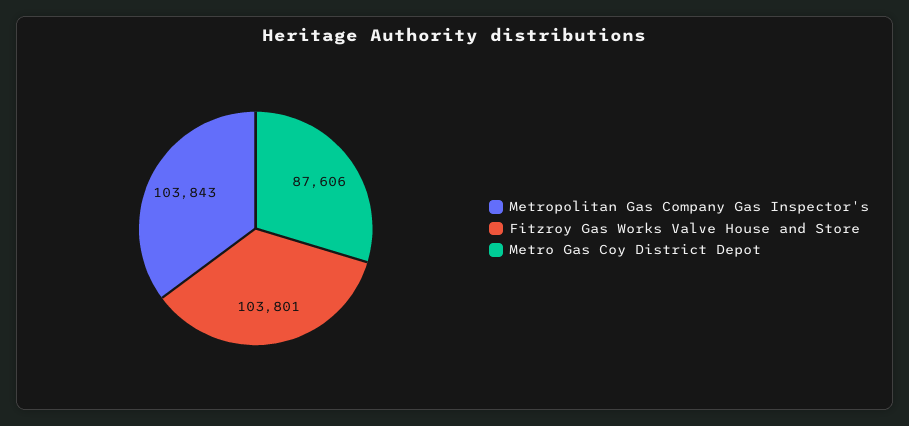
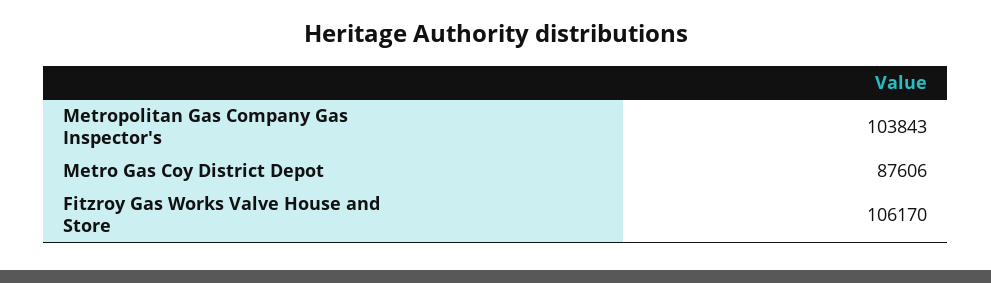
Fitzroy Gas Works Valve House and Store: 103801 -> 106170

